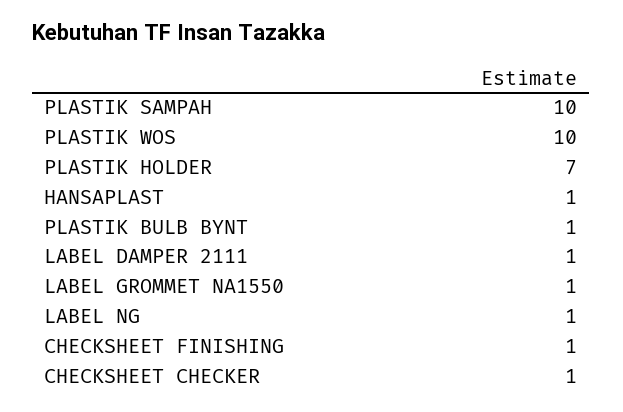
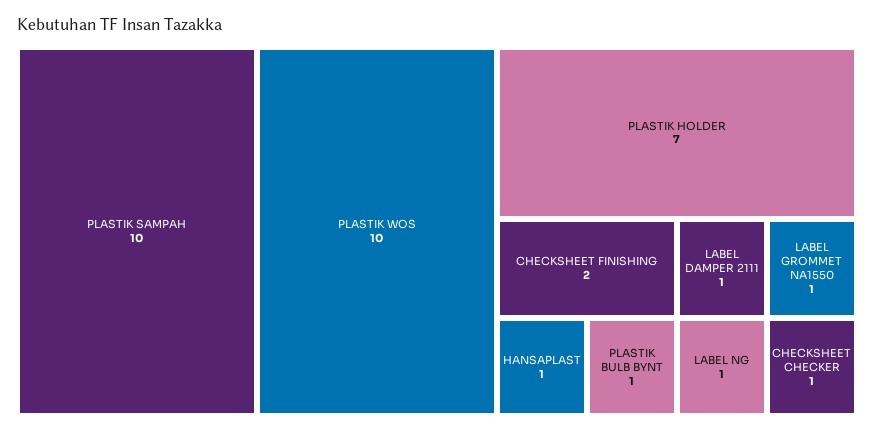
CHECKSHEET FINISHING: 1 -> 2

